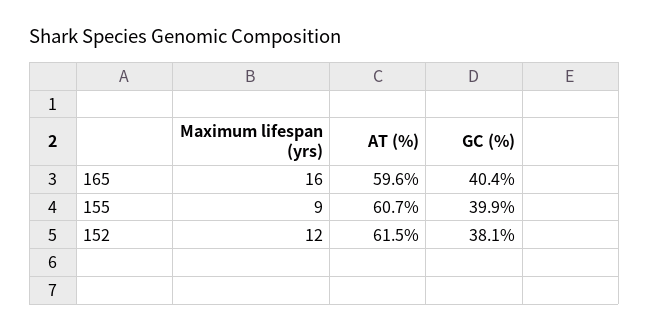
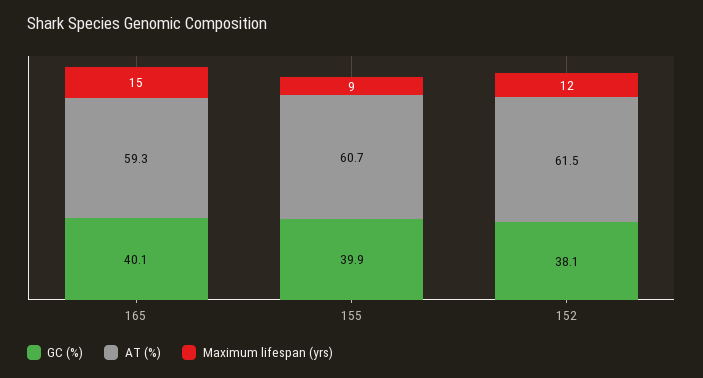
Maximum lifespan (yrs), 165: 16 -> 15
AT (%), 165: 59.6 -> 59.3
GC (%), 165: 40.4 -> 40.1

